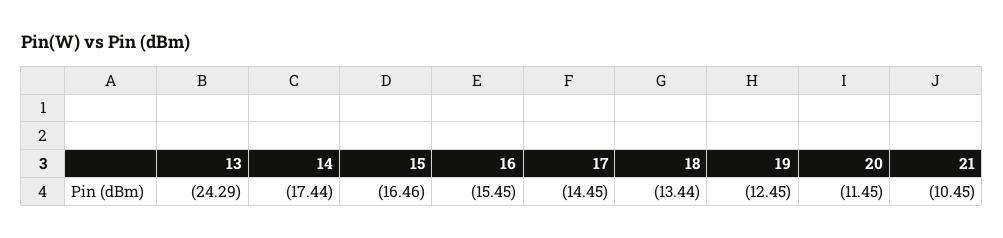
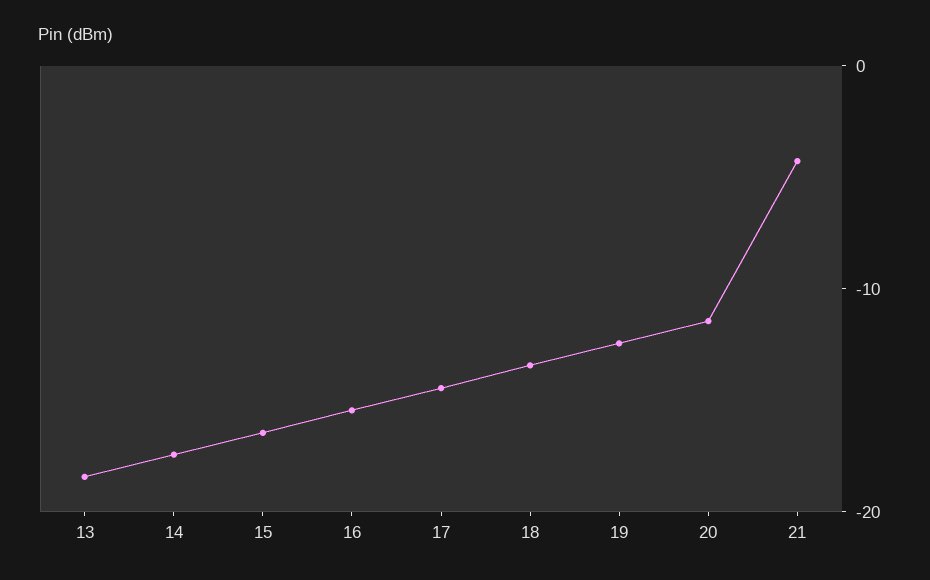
13: -24.29 -> -18
21: -10.45 -> -4

